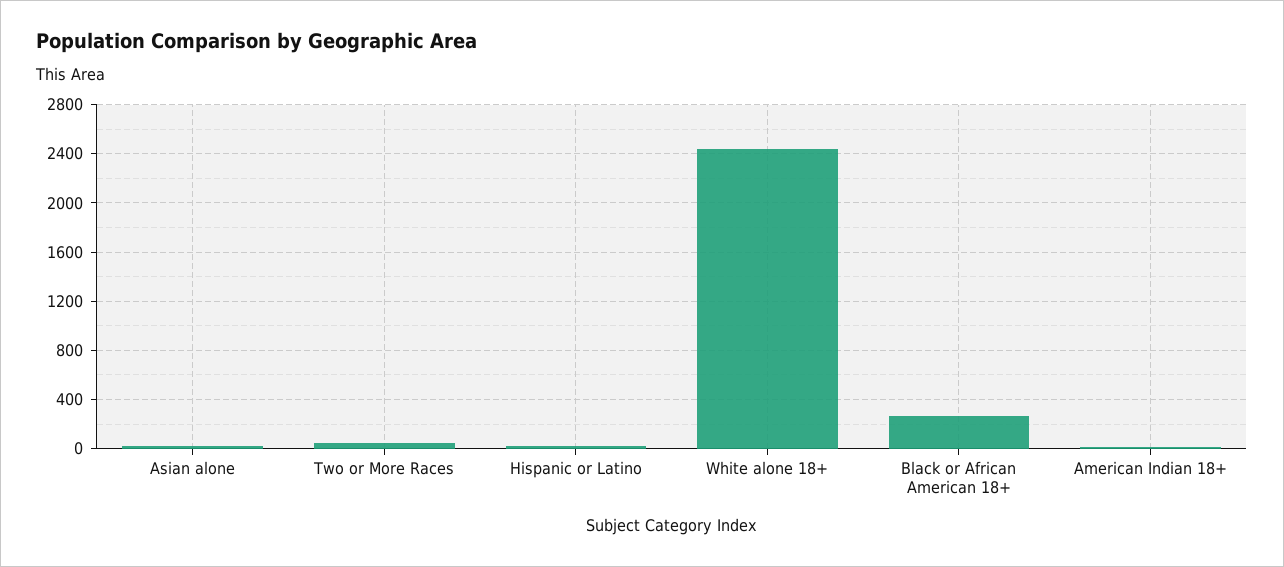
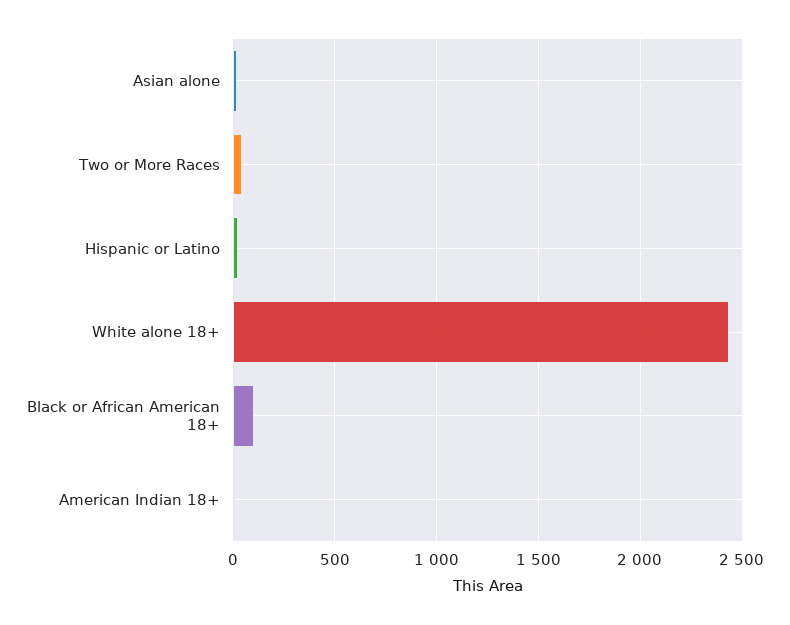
Black or African American 18+: 250 -> 100

